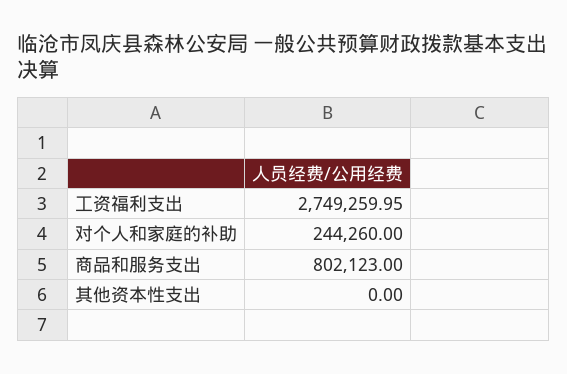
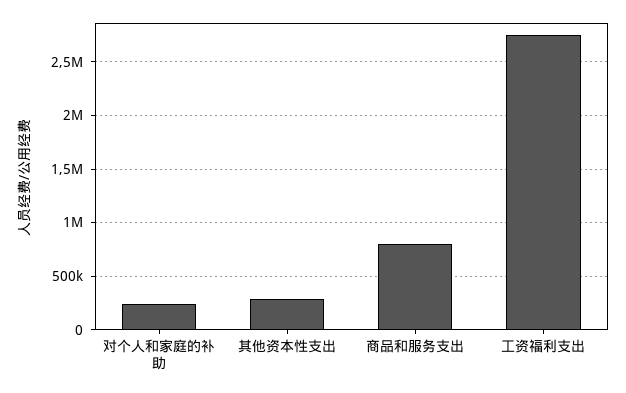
其他资本性支出: 0 -> 300000

